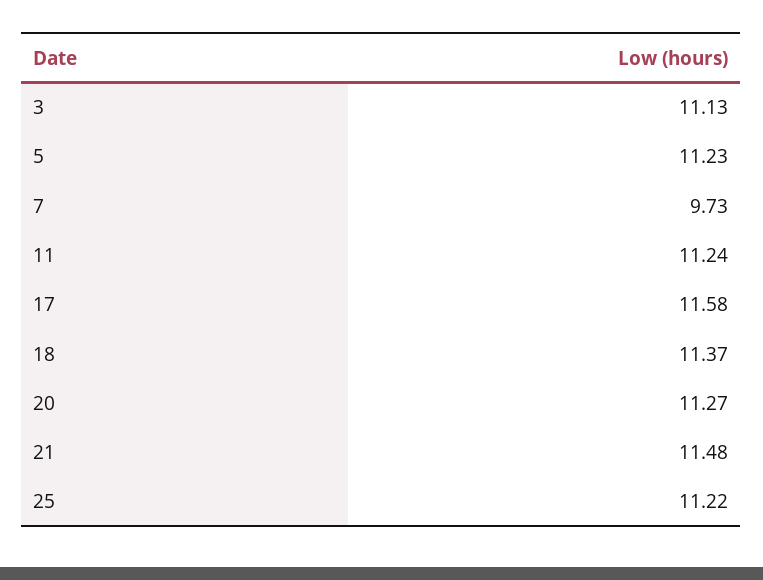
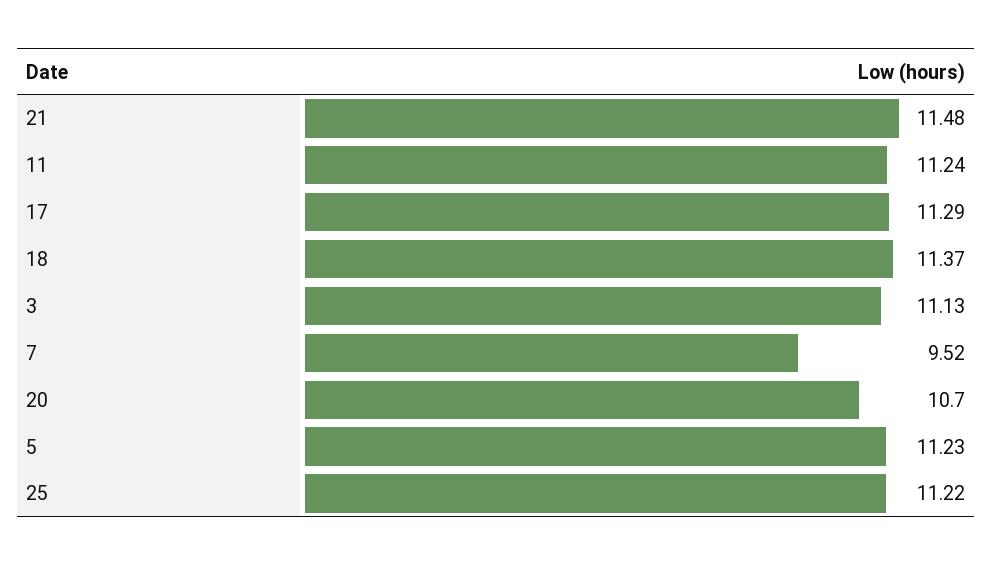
7: 9.73 -> 9.52
17: 11.58 -> 11.29
20: 11.27 -> 10.7

